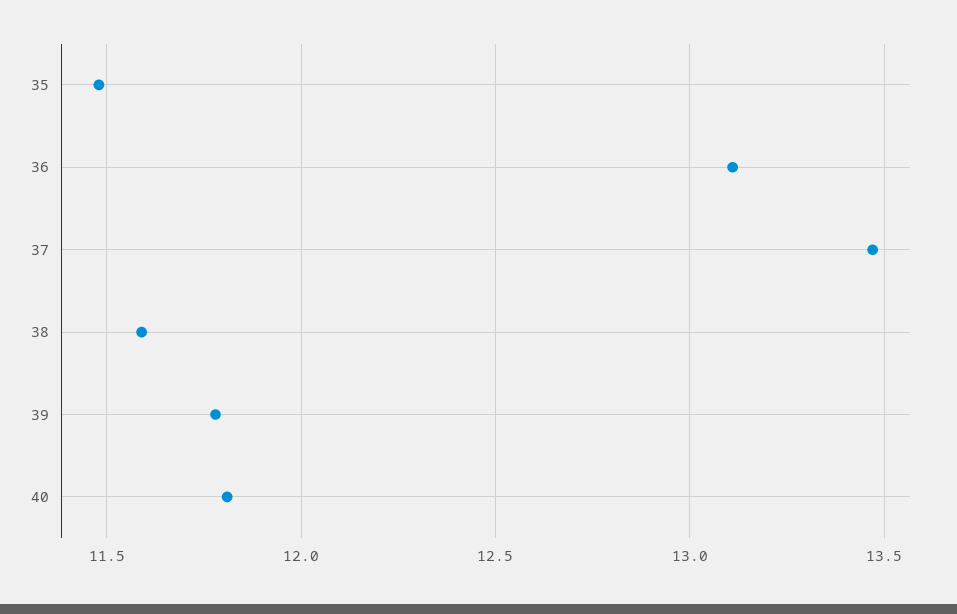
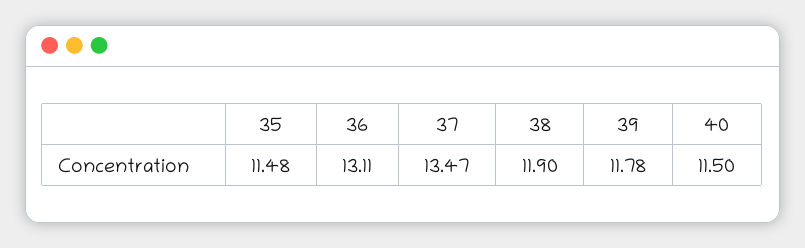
38: 11.6 -> 11.9
40: 11.8 -> 11.5

